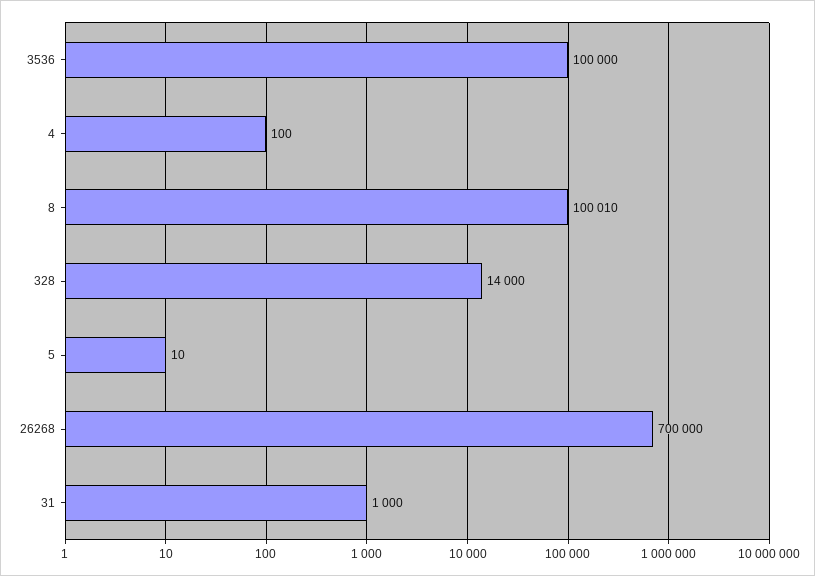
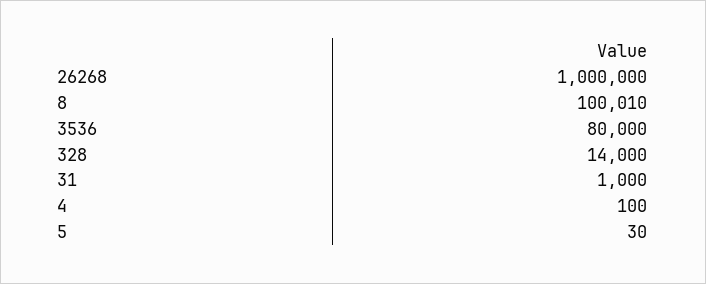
3536: 100000 -> 80000
5: 10 -> 30
26268: 700000 -> 1000000

